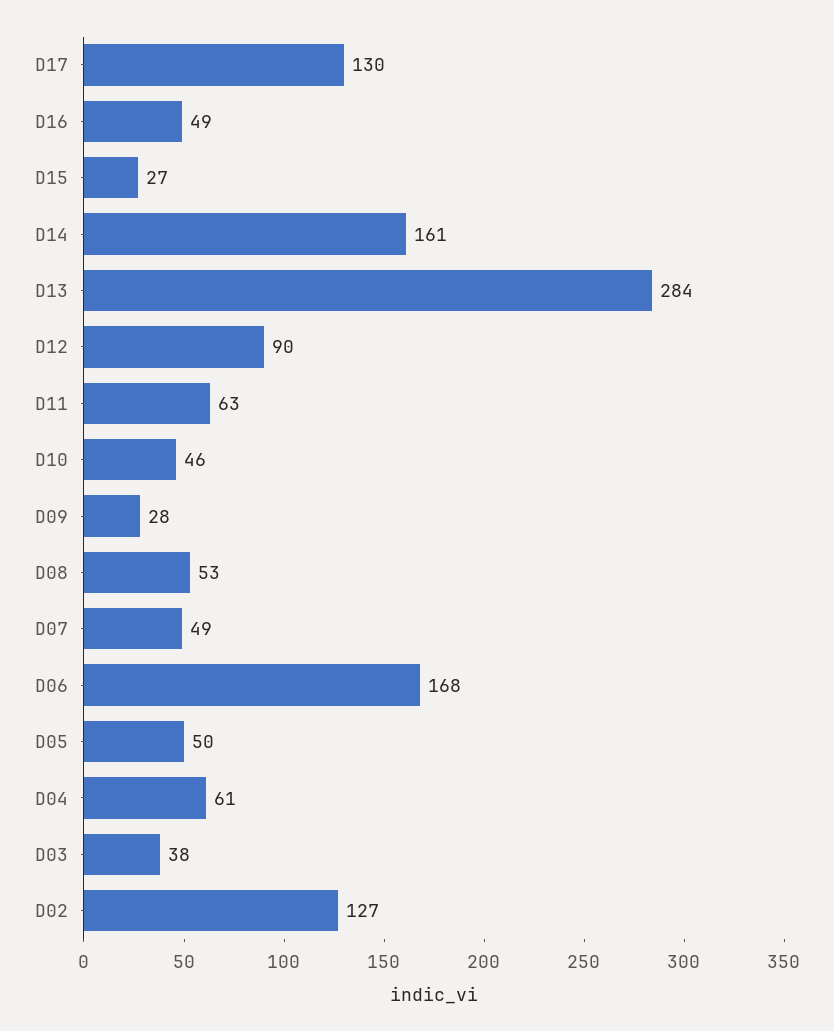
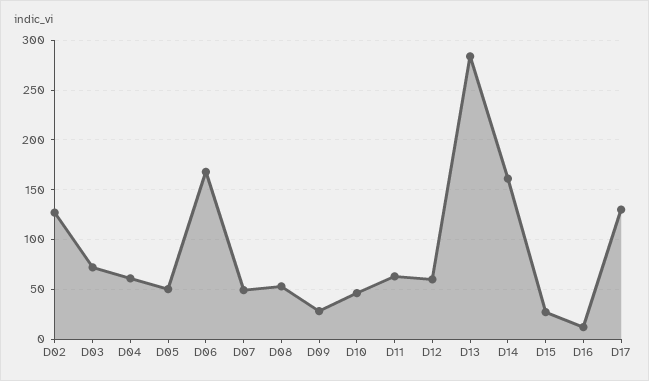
D16: 49 -> 10
D12: 90 -> 60
D03: 38 -> 70

